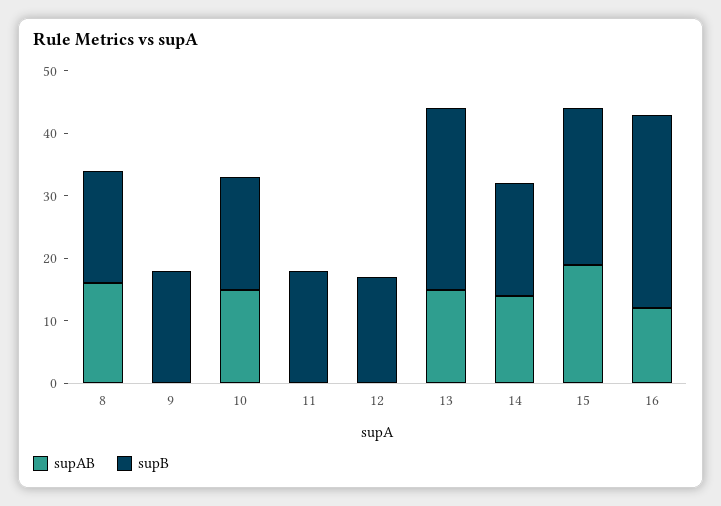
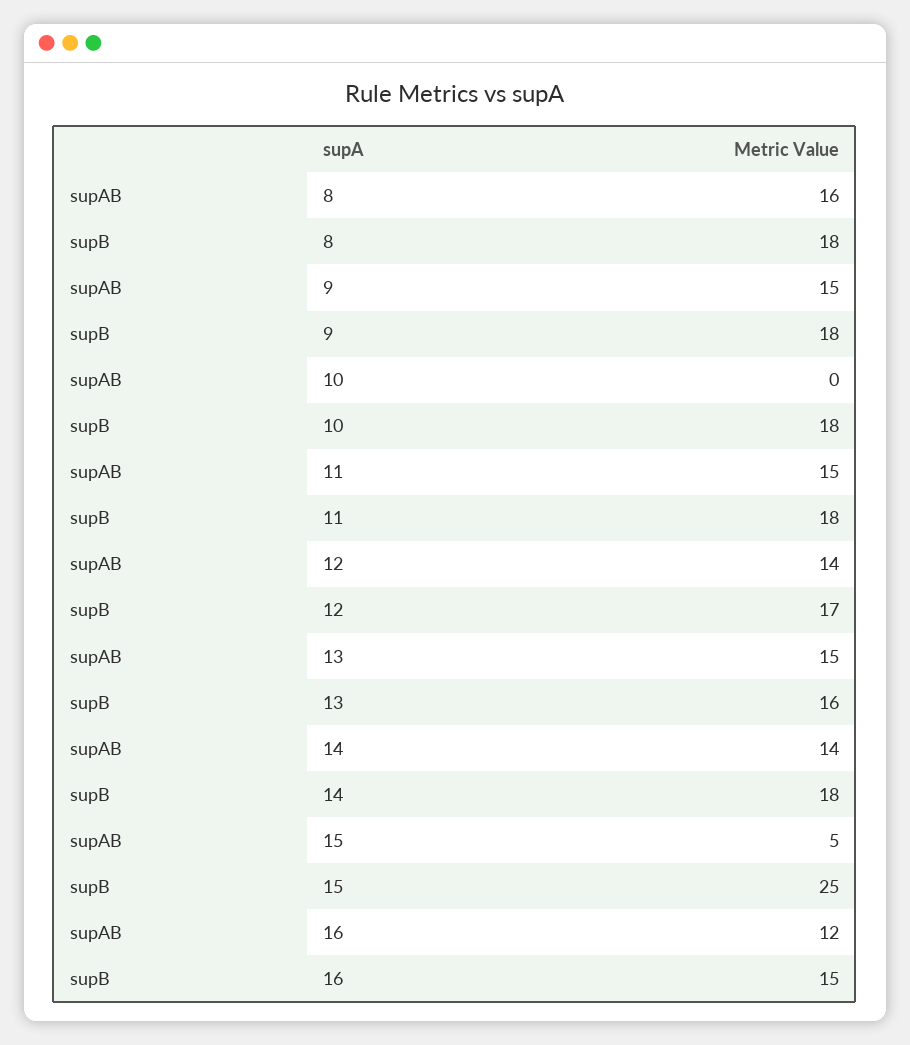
supAB, 9: 0 -> 15
supAB, 10: 15 -> 0
supAB, 11: 0 -> 15
supAB, 12: 0 -> 14
supB, 13: 30 -> 16
supAB, 15: 20 -> 5
supB, 16: 30 -> 15

